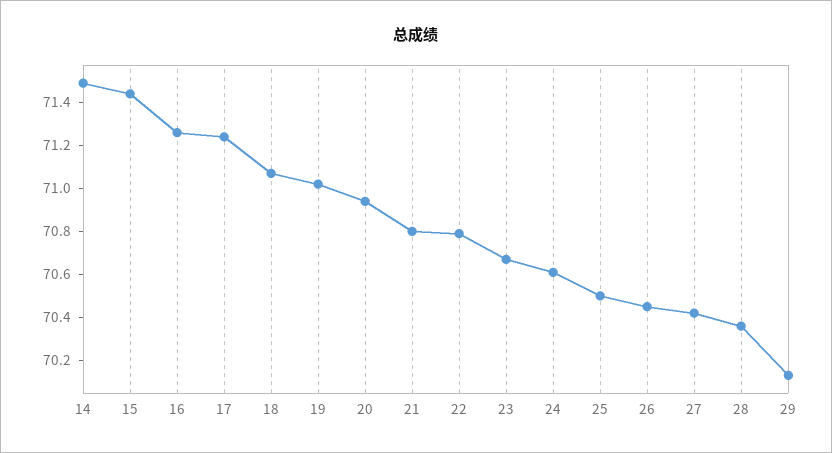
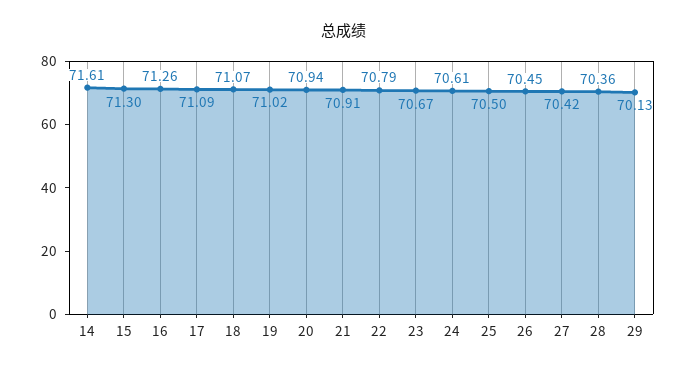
14: 71.5 -> 71.61
15: 71.45 -> 71.3
17: 71.25 -> 71.09
21: 70.8 -> 70.91

